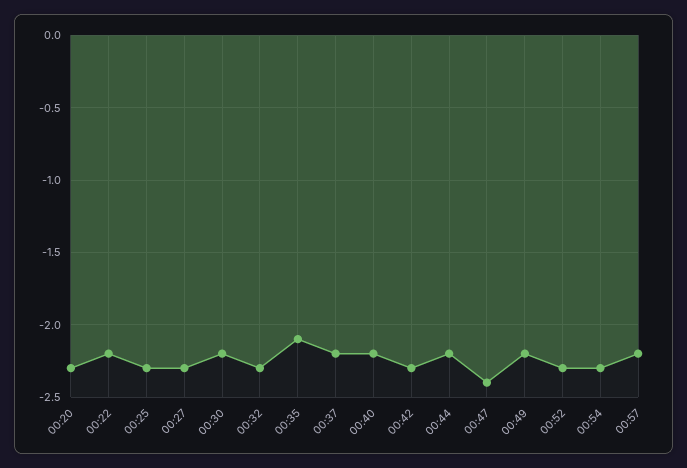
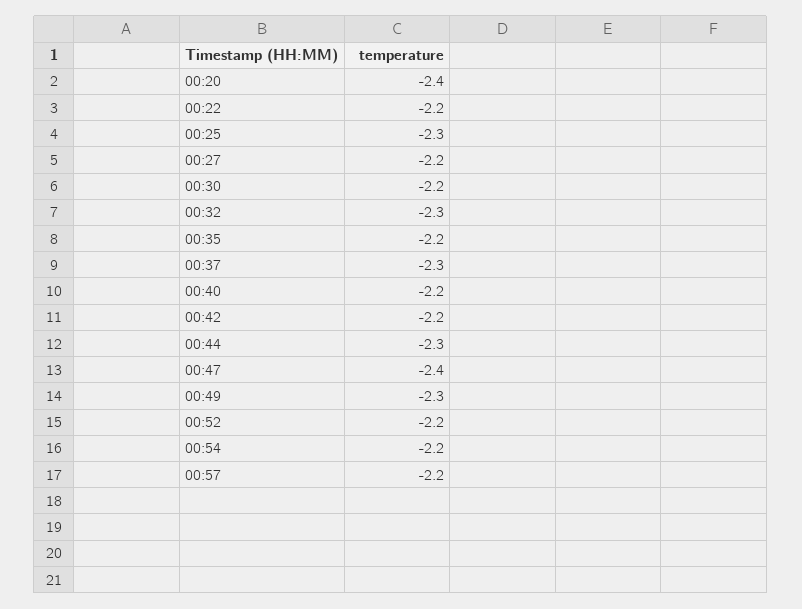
00:20: -2.3 -> -2.4
00:27: -2.3 -> -2.2
00:35: -2.1 -> -2.2
00:37: -2.2 -> -2.3
00:42: -2.3 -> -2.2
00:44: -2.2 -> -2.3
00:49: -2.2 -> -2.3
00:52: -2.3 -> -2.2
00:54: -2.3 -> -2.2

